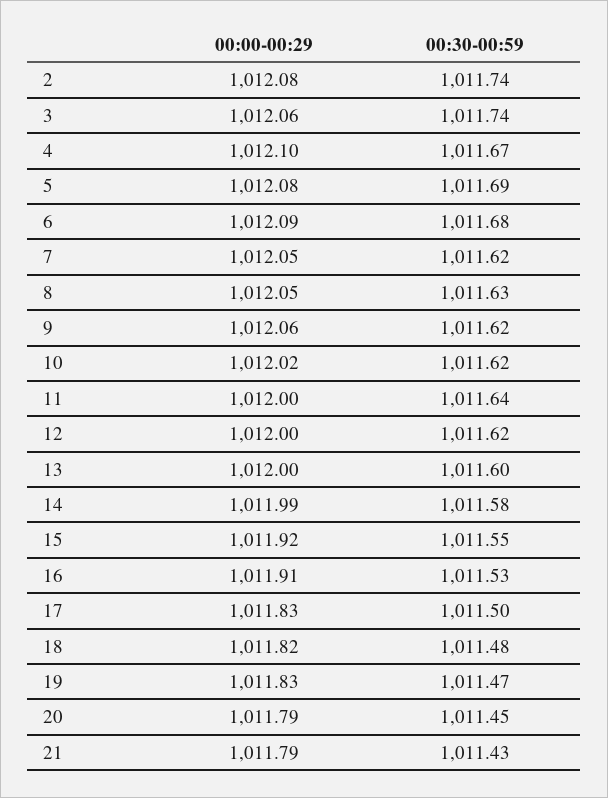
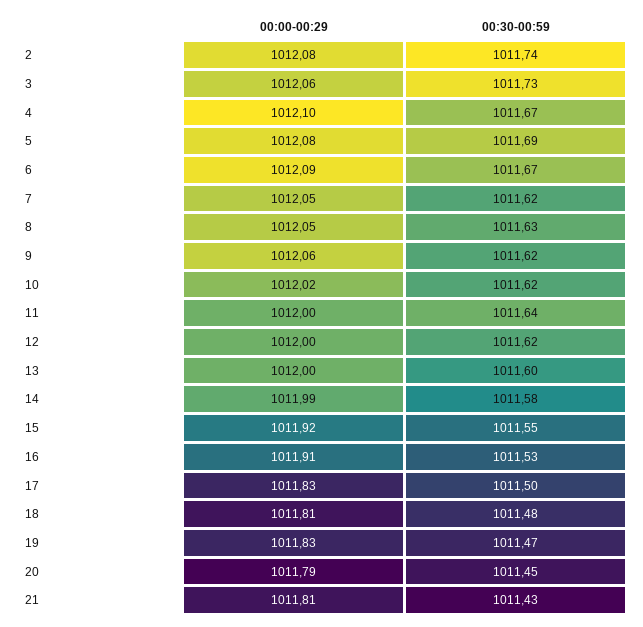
00:30-00:59, 3: 1011.74 -> 1011.73
00:30-00:59, 6: 1011.68 -> 1011.67
00:00-00:29, 18: 1011.82 -> 1011.81
00:00-00:29, 21: 1011.79 -> 1011.81

